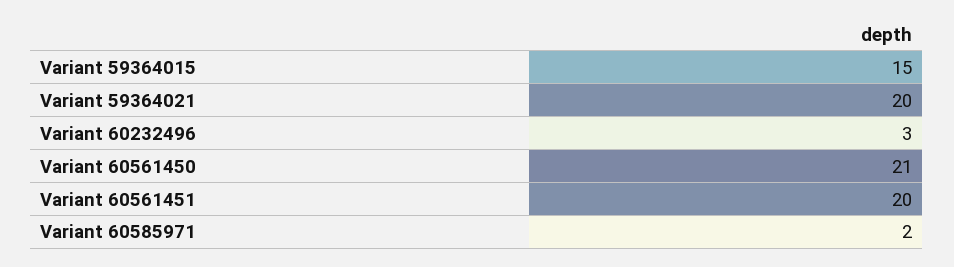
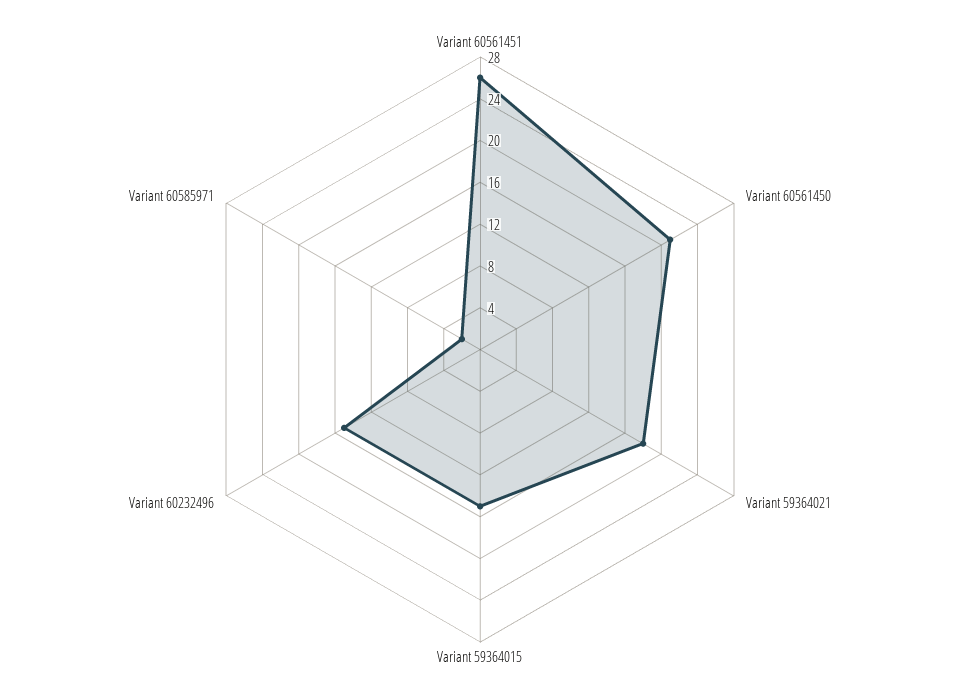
Variant 59364021: 20 -> 18
Variant 60232496: 3 -> 15
Variant 60561451: 20 -> 26

